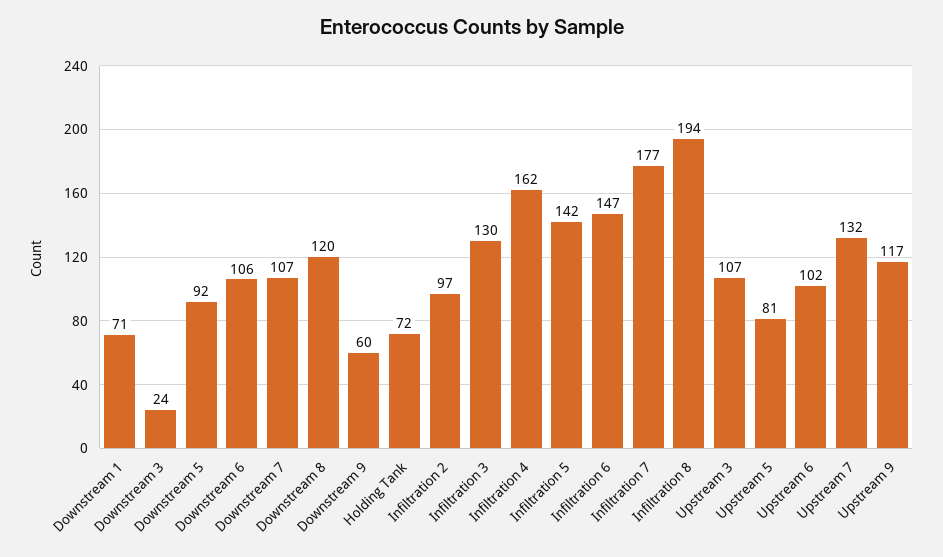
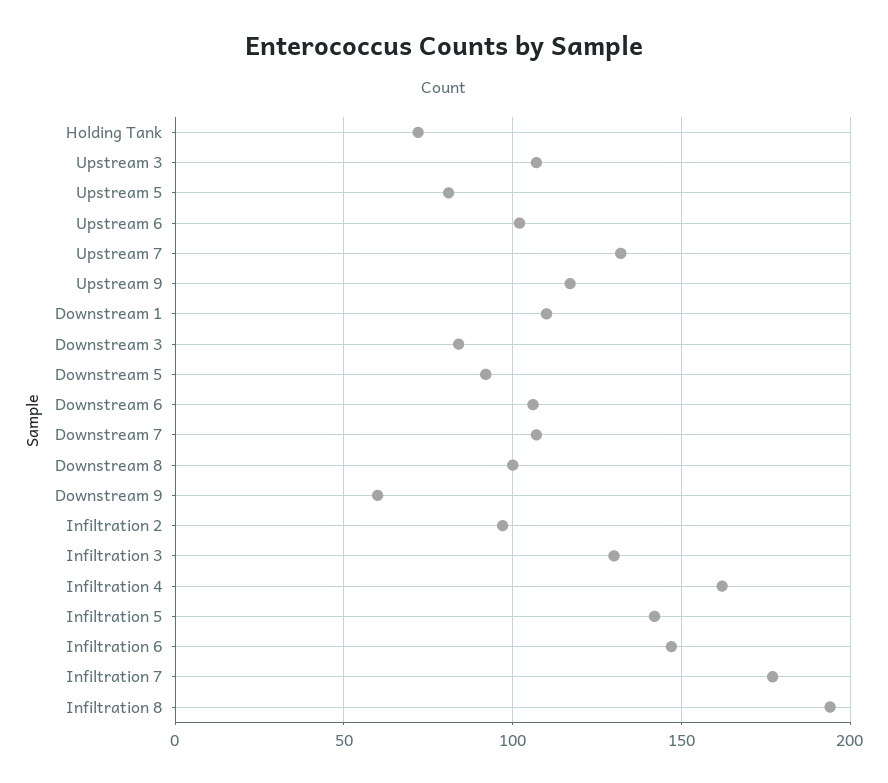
Downstream 1: 71 -> 110
Downstream 3: 24 -> 85
Downstream 8: 120 -> 100

